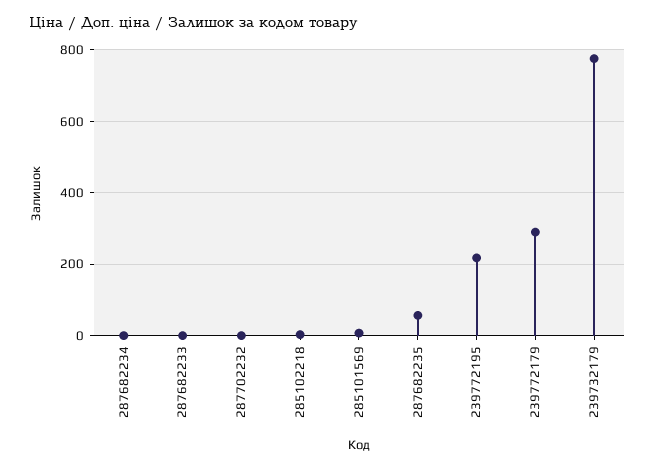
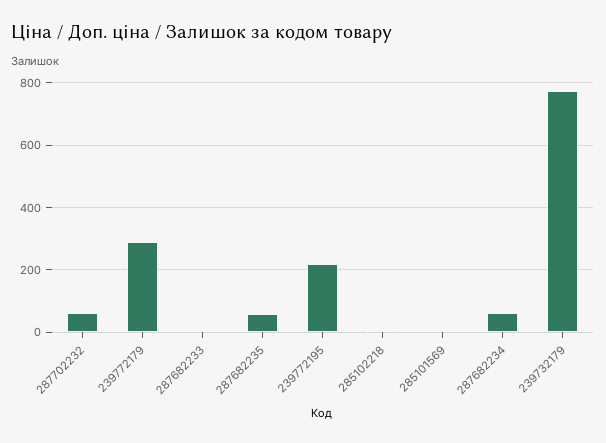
287682234: 0 -> 60
287702232: 0 -> 60

